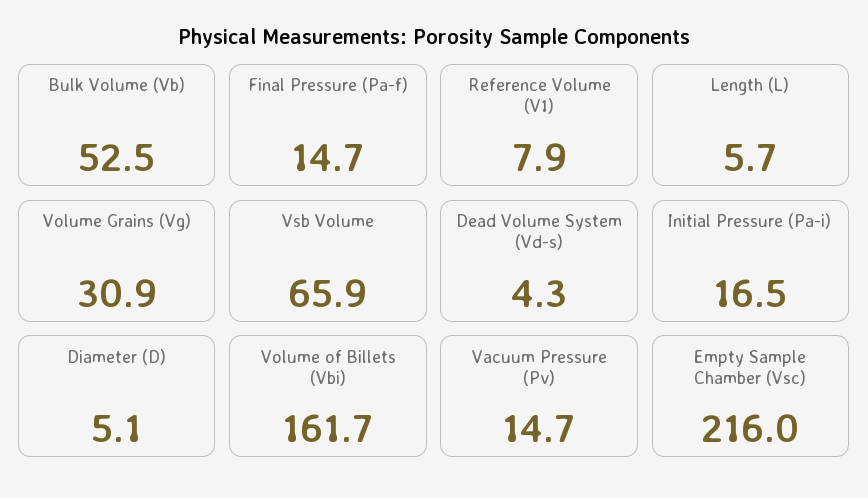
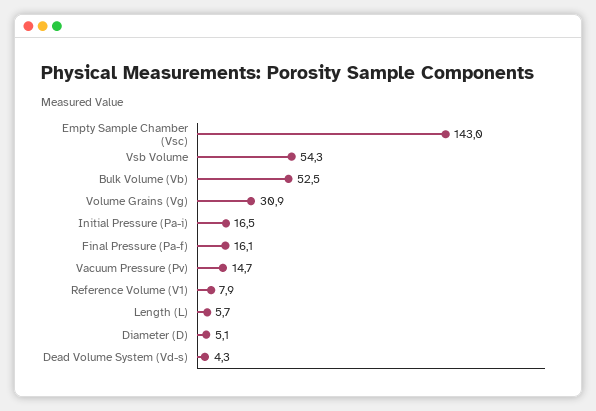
Final Pressure (Pa-f): 14.7 -> 16.1
Vsb Volume: 65.9 -> 54.3
Volume of Billets (Vbi): 161.7 -> none
Empty Sample Chamber (Vsc): 216 -> 143

